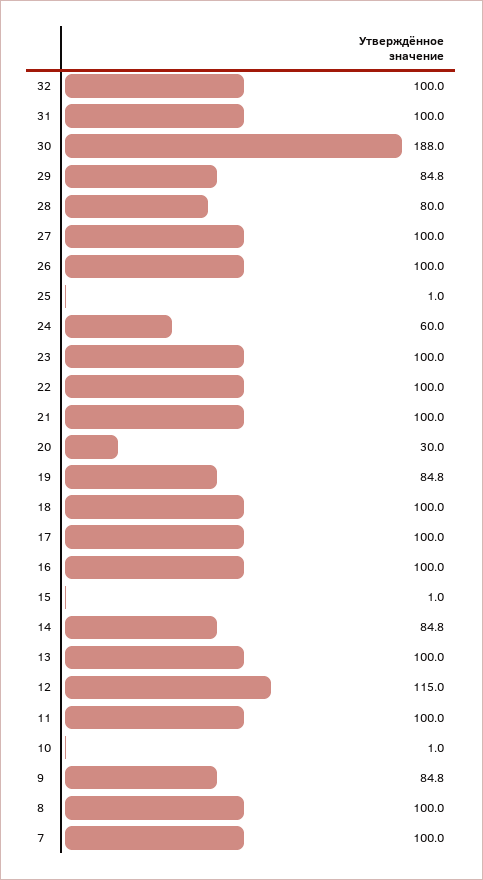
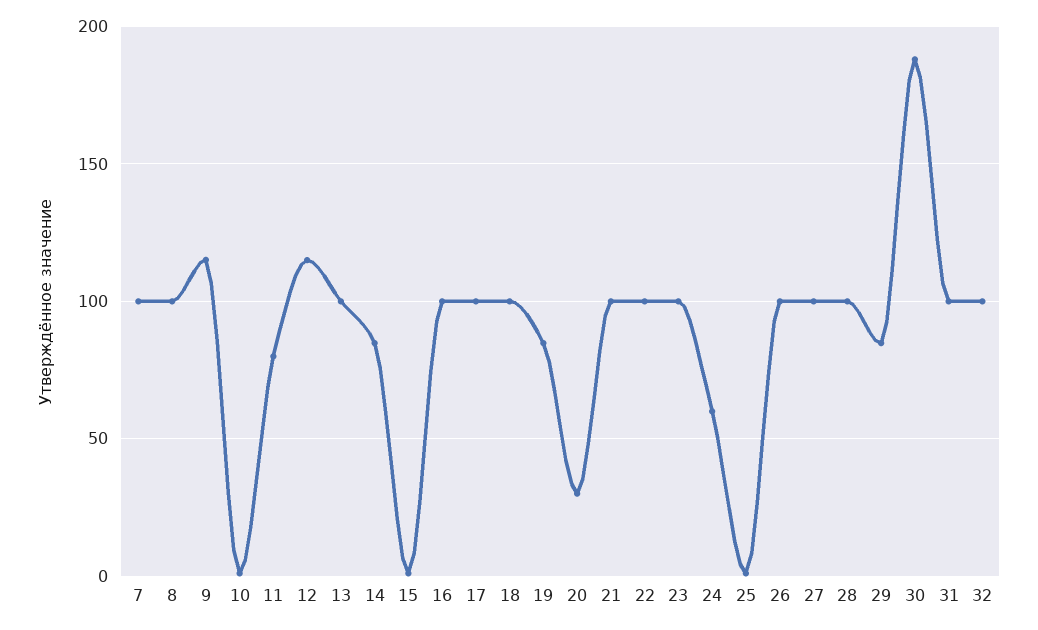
28: 80 -> 100
11: 100 -> 80
9: 84.8 -> 115

